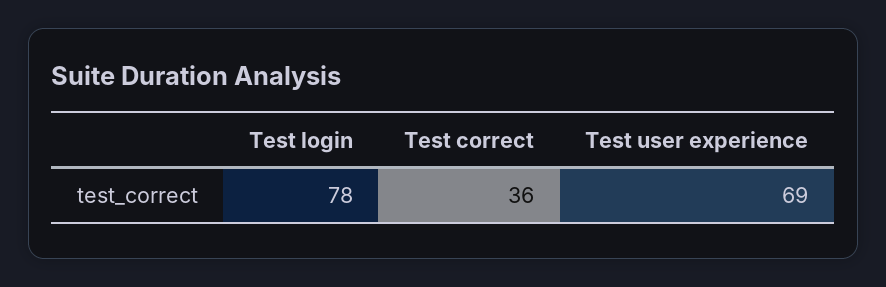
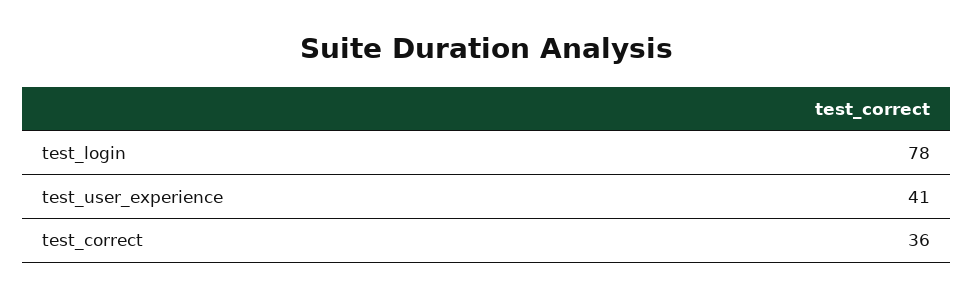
Test user experience: 69 -> 41

